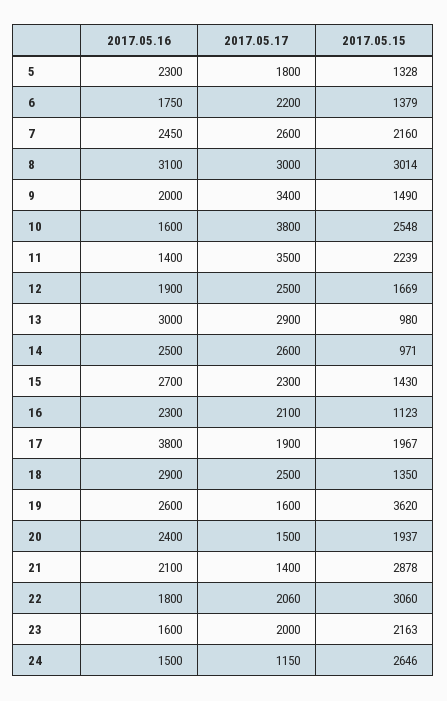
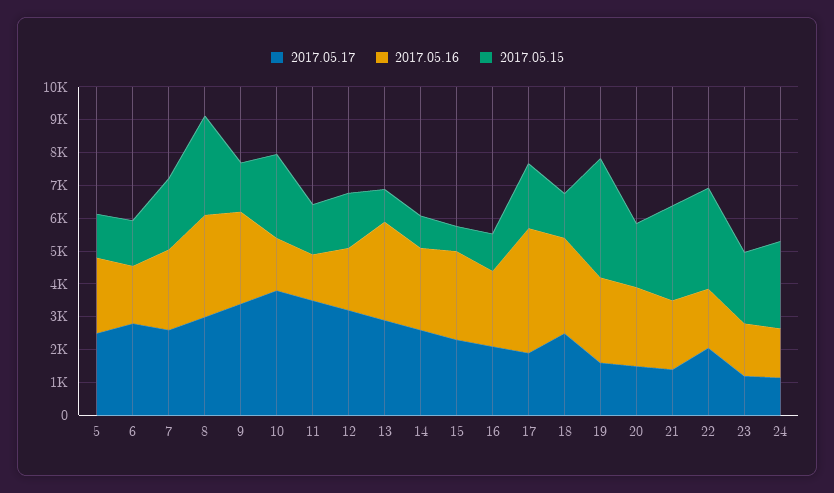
2017.05.17, 5: 1800 -> 2500
2017.05.17, 6: 2200 -> 2750
2017.05.16, 9: 2000 -> 2750
2017.05.15, 11: 2239 -> 1500
2017.05.17, 12: 2500 -> 3250
2017.05.15, 15: 1430 -> 750
2017.05.17, 23: 2000 -> 1250

